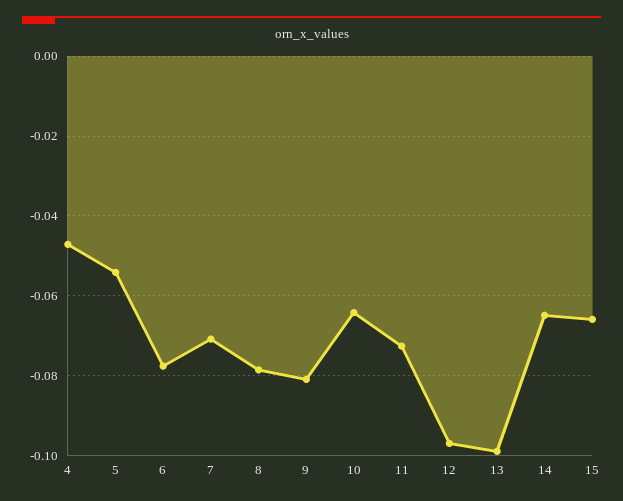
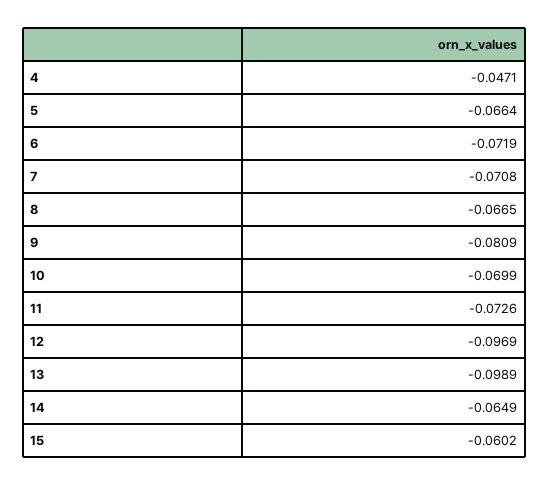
5: -0.054 -> -0.0664
6: -0.078 -> -0.0719
8: -0.078 -> -0.0665
10: -0.064 -> -0.0699
15: -0.066 -> -0.0602

